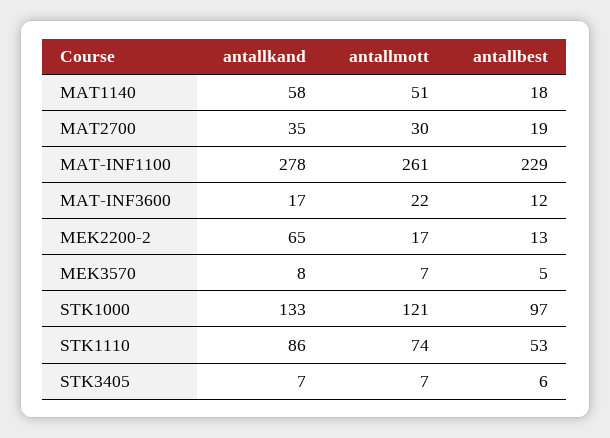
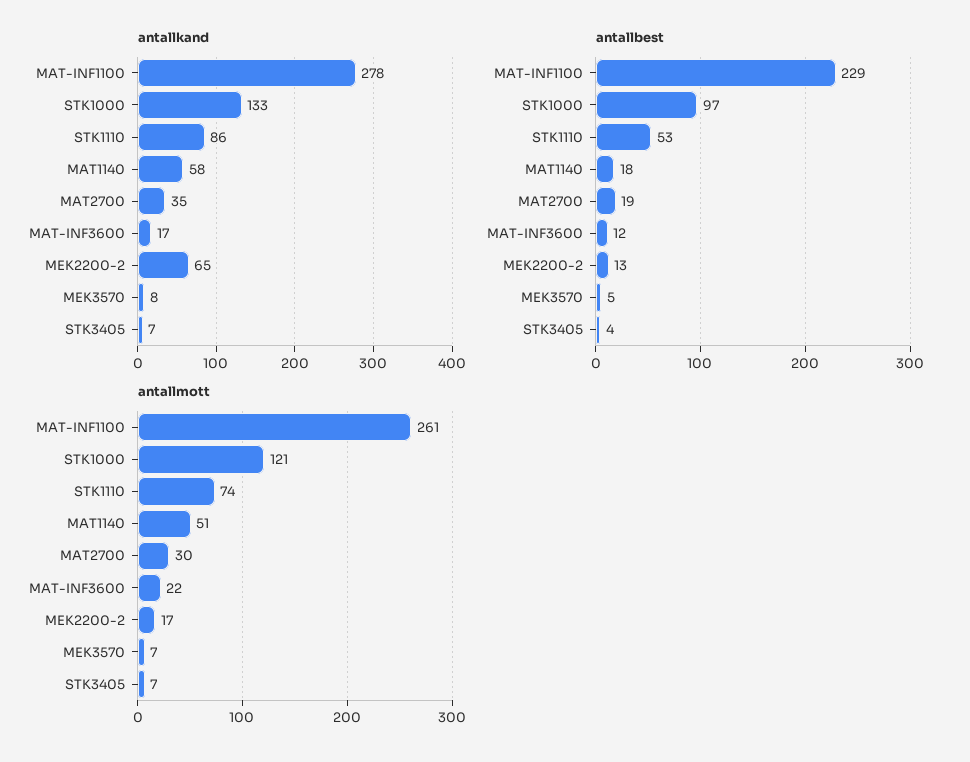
antallbest, STK3405: 6 -> 4

